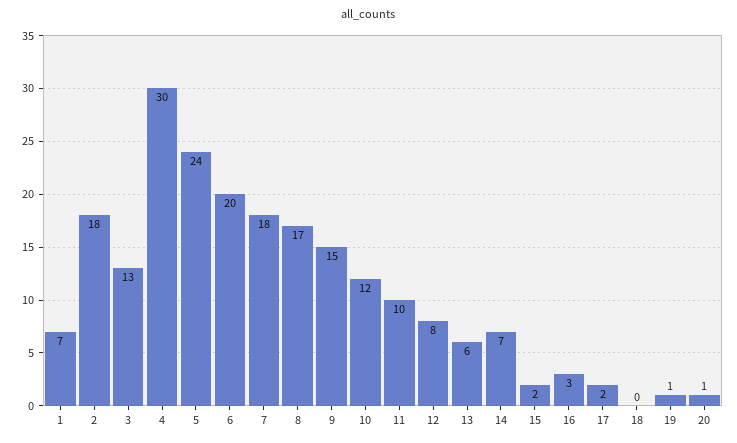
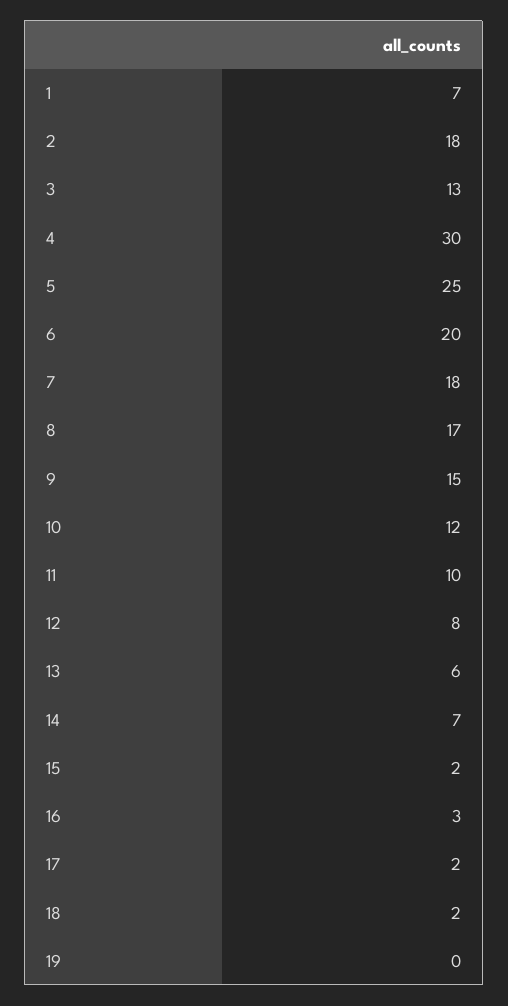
5: 24 -> 25
18: 0 -> 2
19: 1 -> 0
20: 1 -> none

